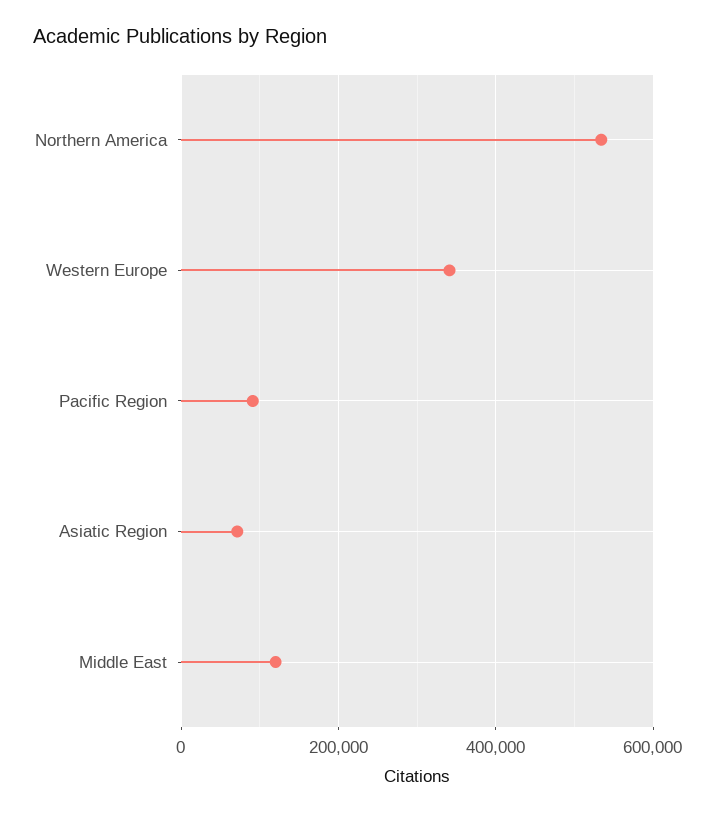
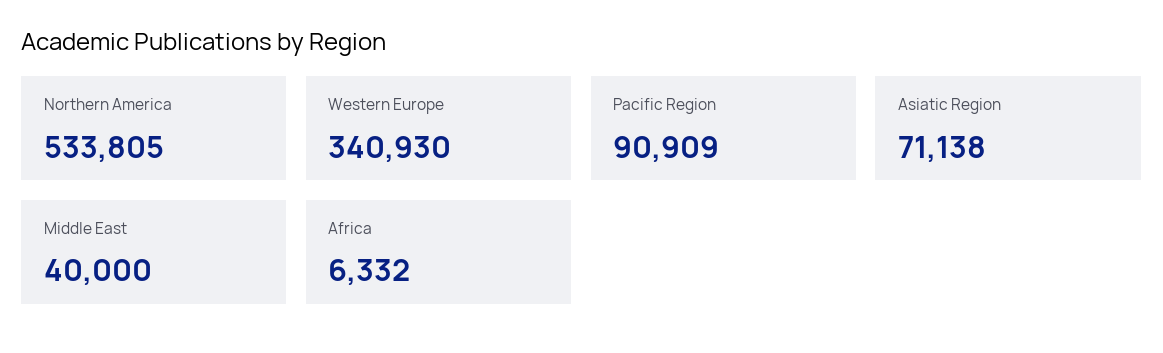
Middle East: 120000 -> 40000
Africa: none -> 6332

